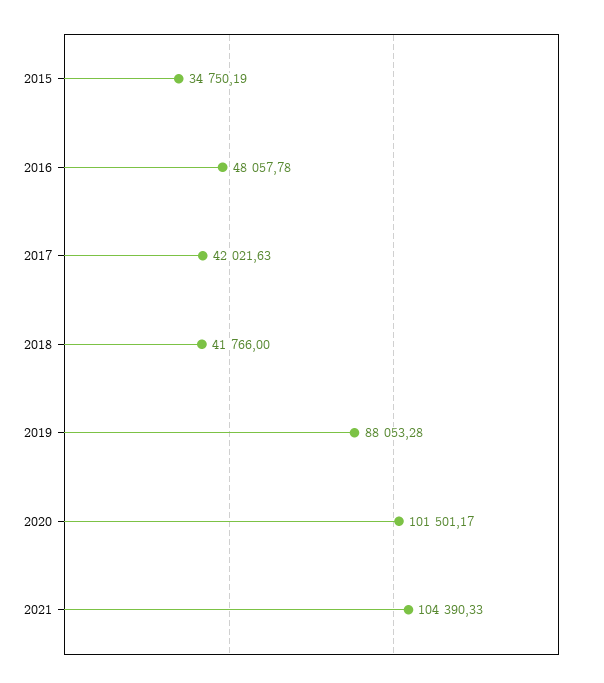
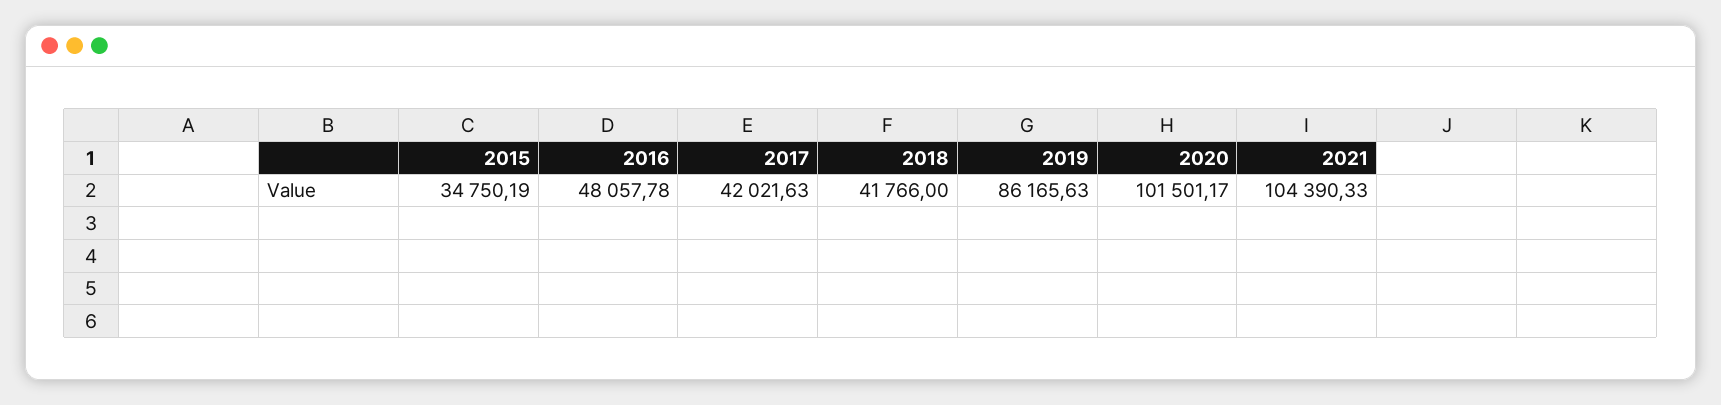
2019: 88053.28 -> 86165.63

